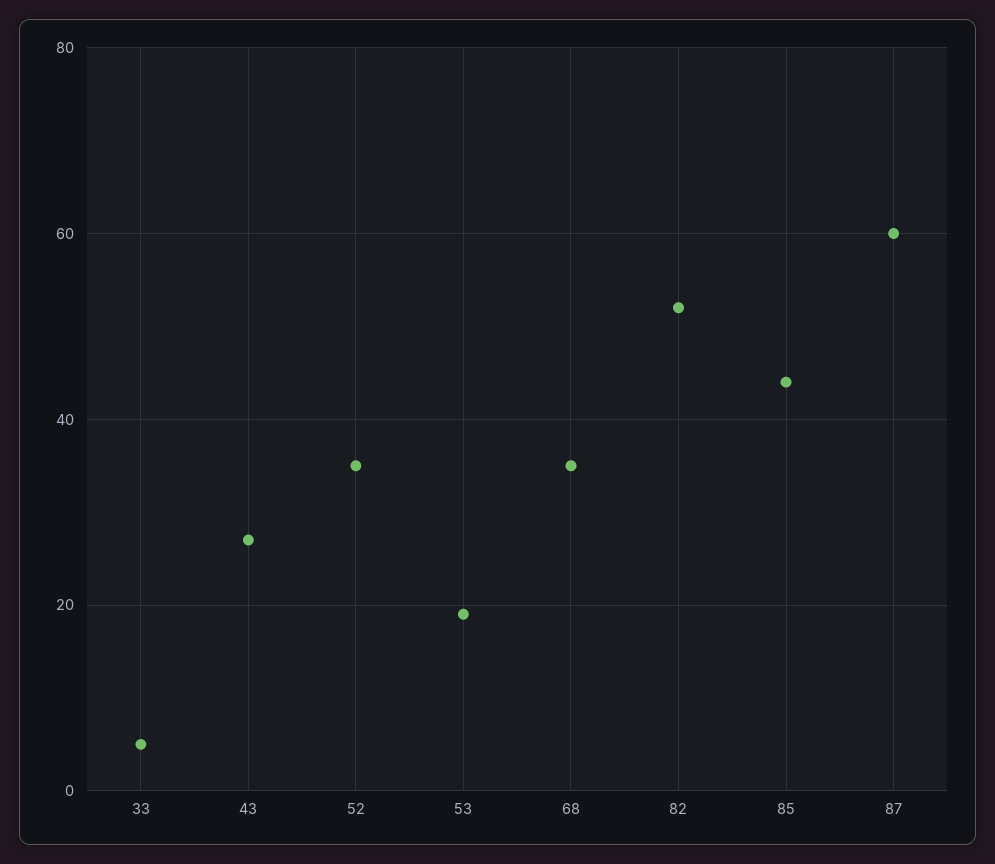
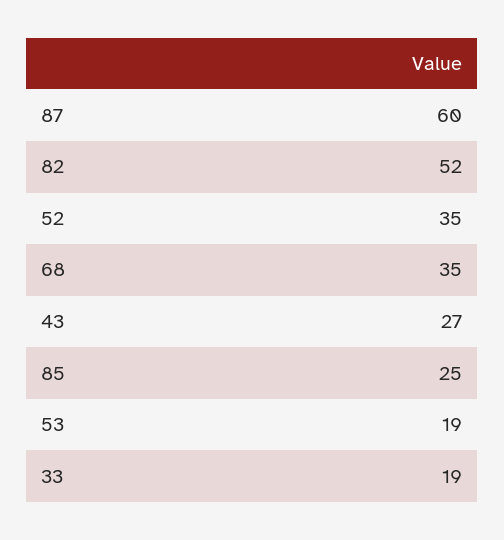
33: 5 -> 19
85: 45 -> 25

